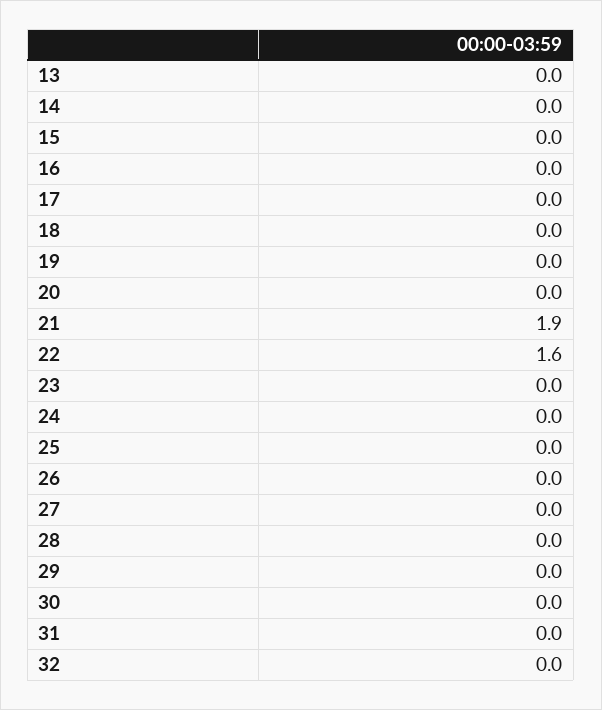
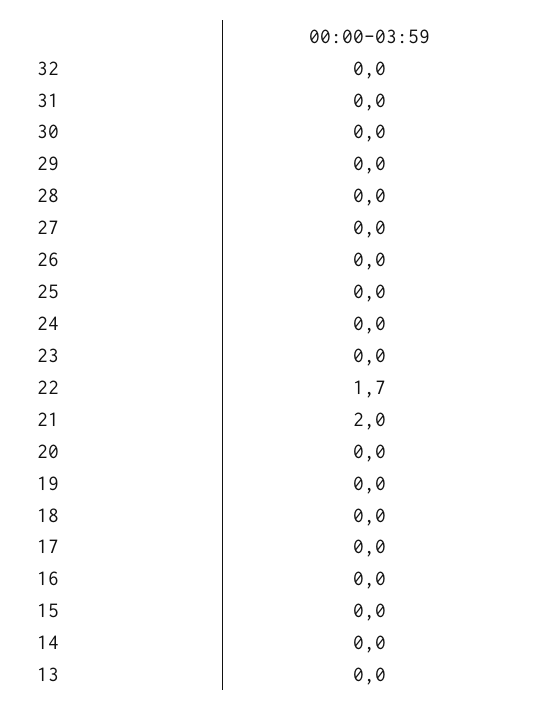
21: 1.9 -> 2
22: 1.6 -> 1.7

